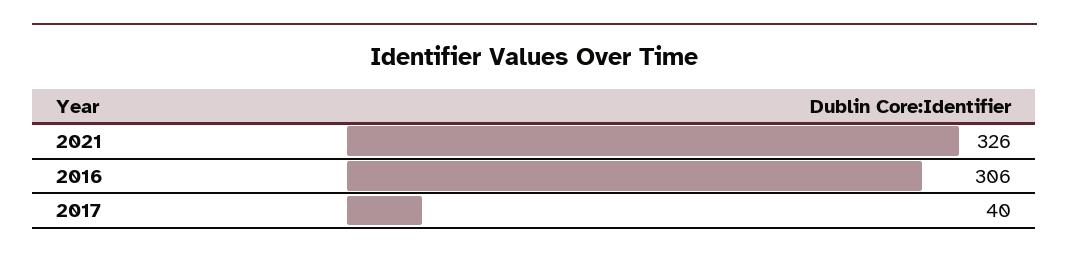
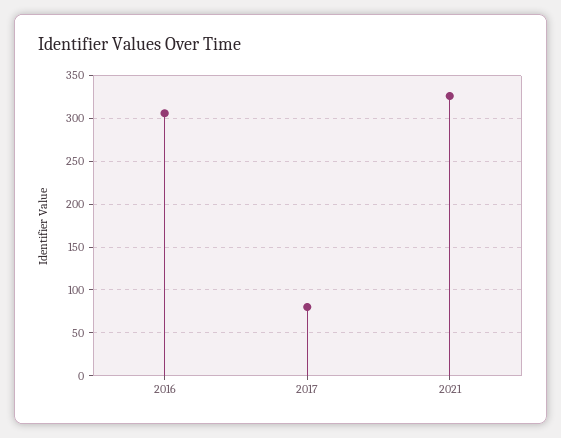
2017: 40 -> 80

